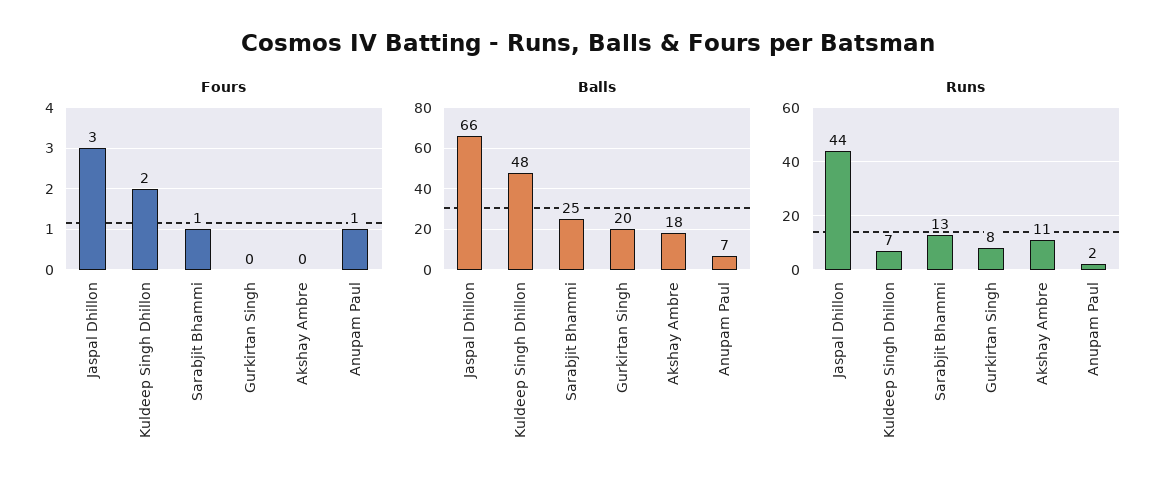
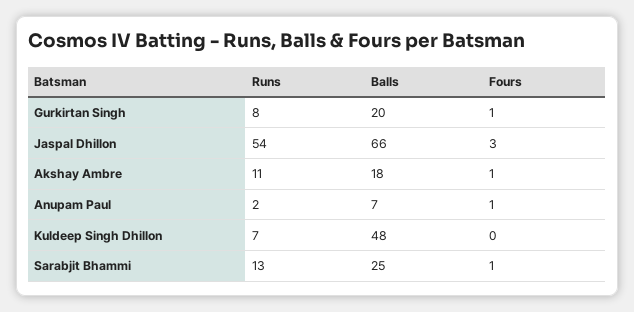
Fours, Kuldeep Singh Dhillon: 2 -> 0
Fours, Gurkirtan Singh: 0 -> 1
Fours, Akshay Ambre: 0 -> 1
Runs, Jaspal Dhillon: 44 -> 54

